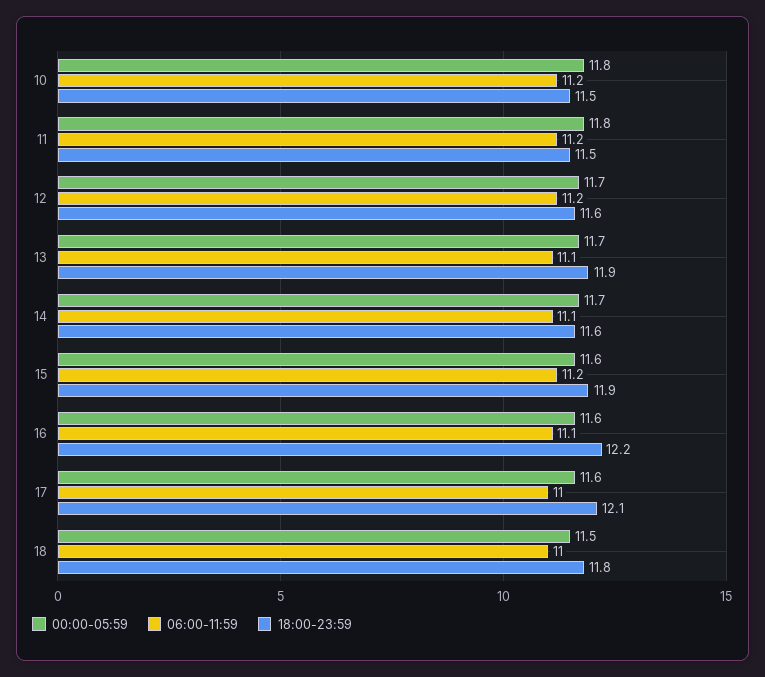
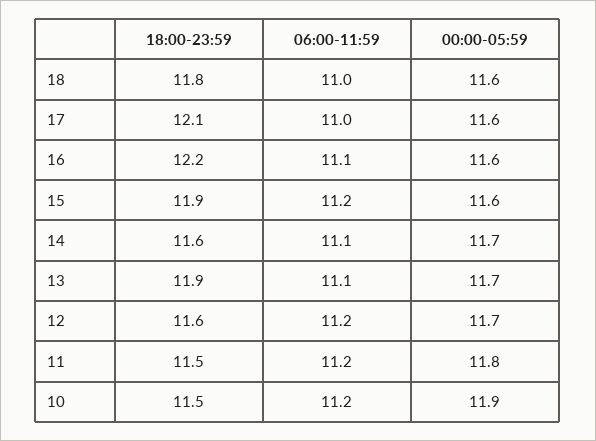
00:00-05:59, 10: 11.8 -> 11.9
00:00-05:59, 18: 11.5 -> 11.6

